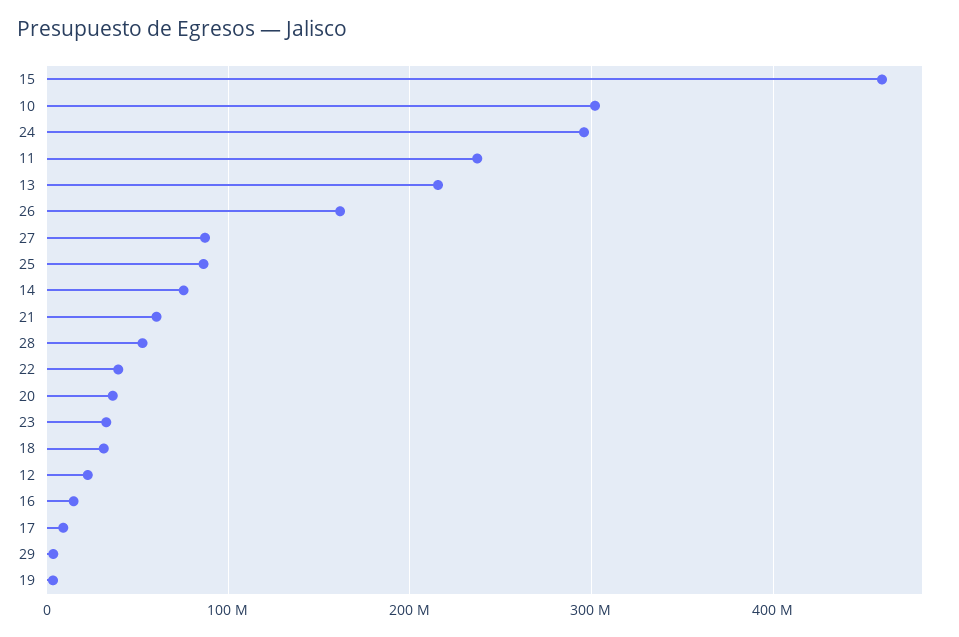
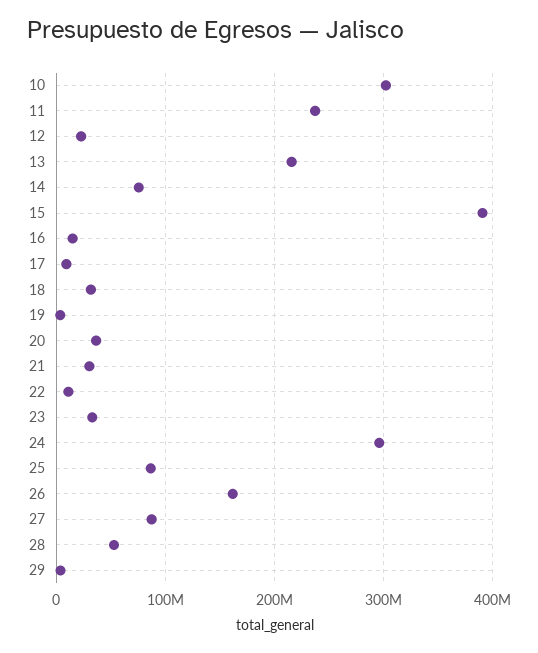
15: 460000000 -> 390000000
21: 60000000 -> 30000000
22: 40000000 -> 10000000

